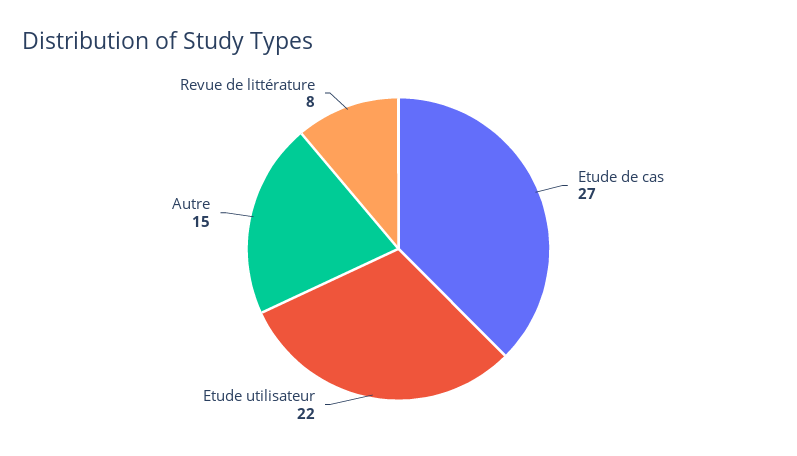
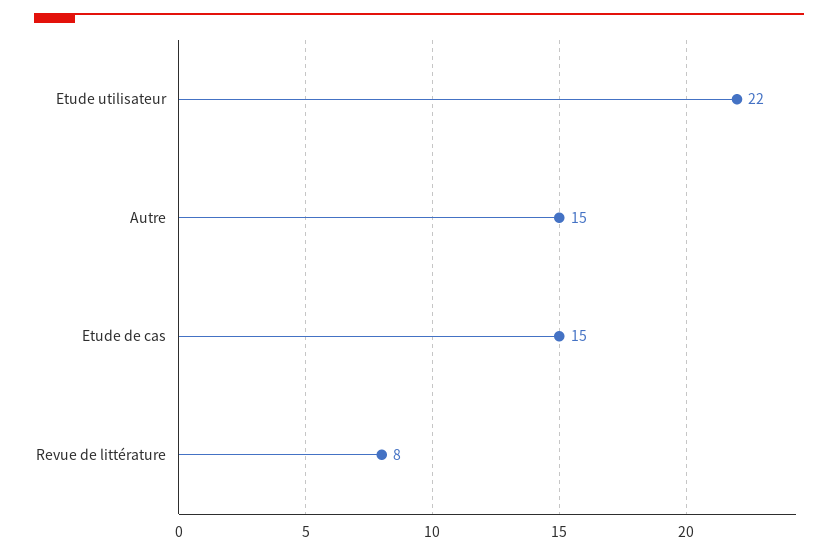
Etude de cas: 27 -> 15

